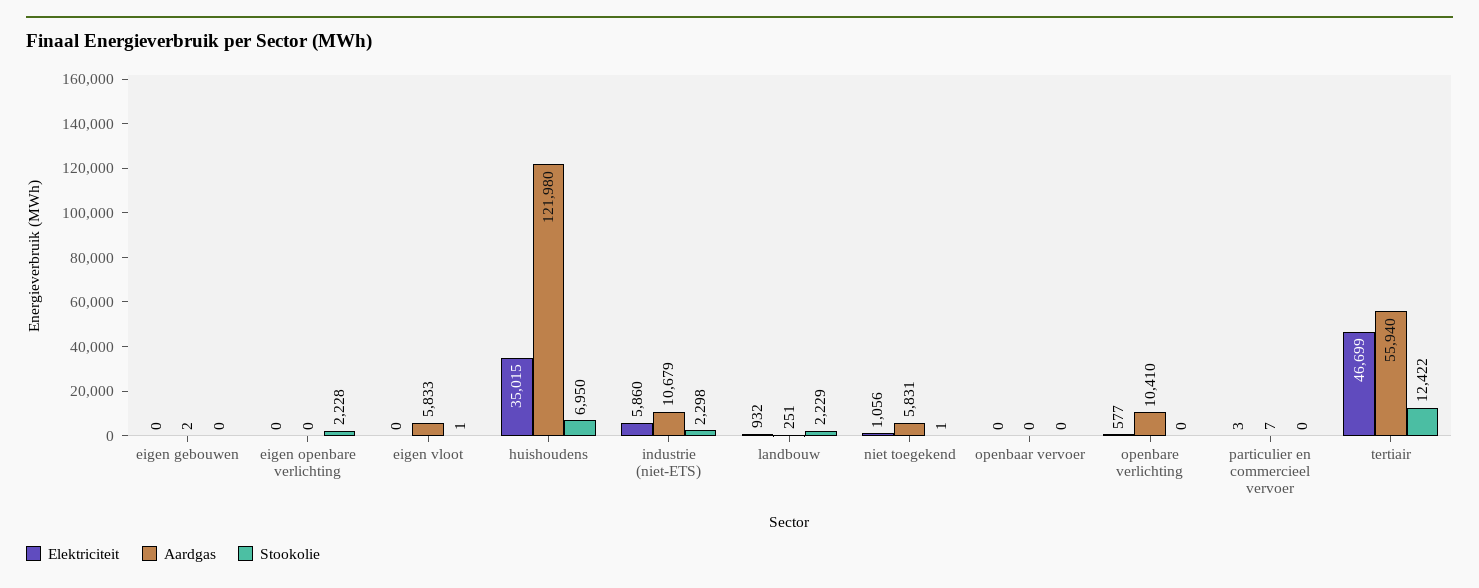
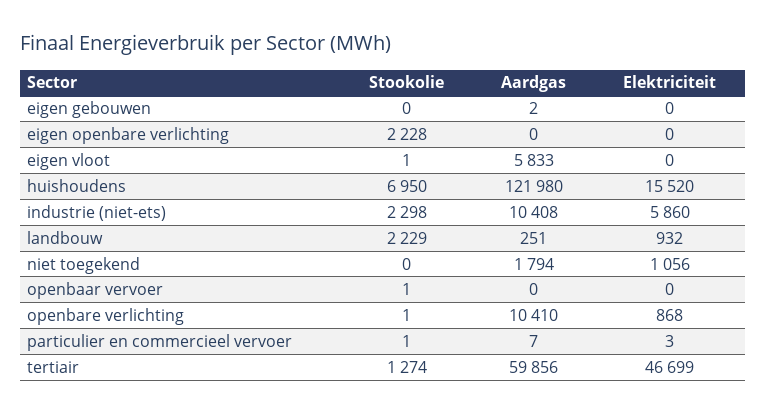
Elektriciteit, huishoudens: 35015 -> 15520
Aardgas, industrie (niet-ETS): 10679 -> 10408
Aardgas, niet toegekend: 5831 -> 1794
Stookolie, niet toegekend: 1 -> 0
Stookolie, openbaar vervoer: 0 -> 1
Elektriciteit, openbare verlichting: 577 -> 868
Stookolie, openbare verlichting: 0 -> 1
Stookolie, particulier en commercieel vervoer: 0 -> 1
Aardgas, tertiair: 55940 -> 59856
Stookolie, tertiair: 12422 -> 1274

